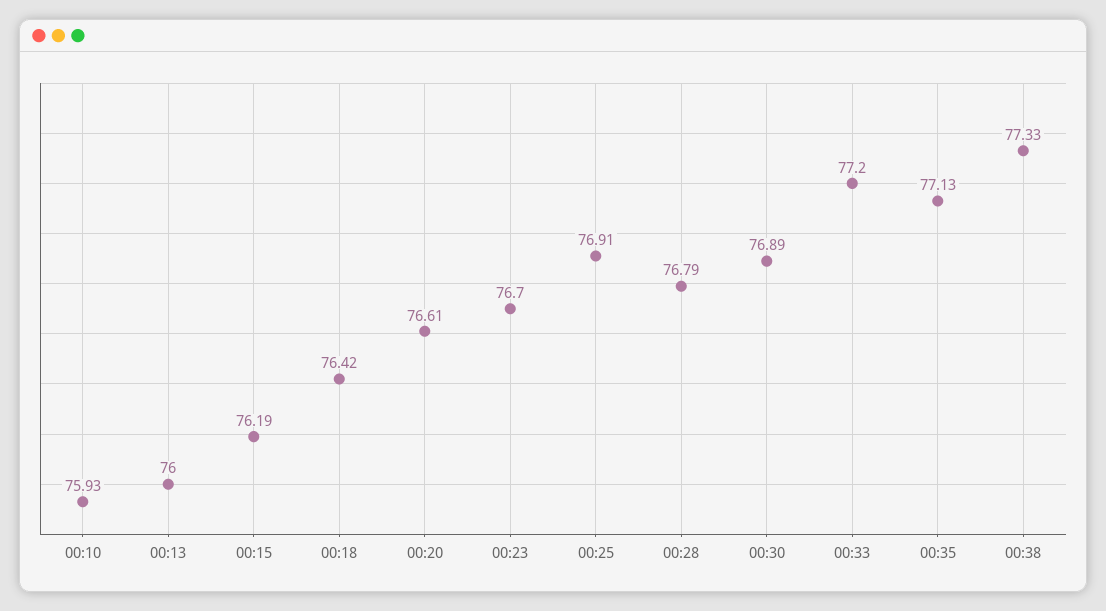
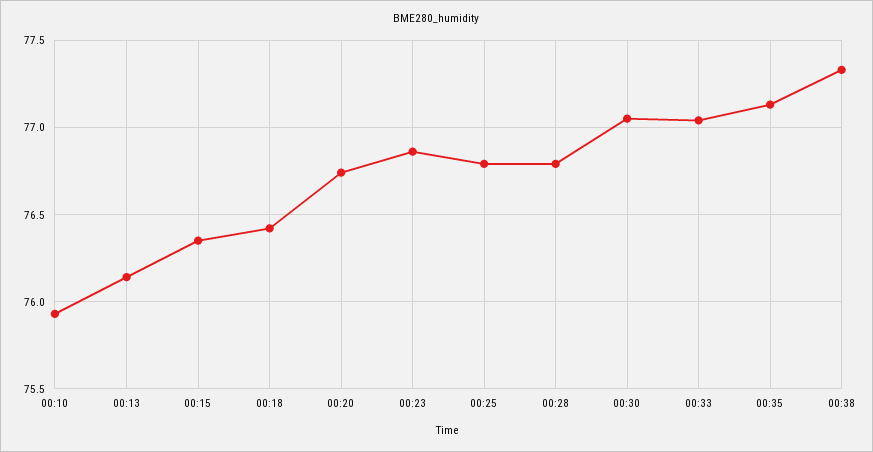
00:13: 76 -> 76.15
00:15: 76.19 -> 76.35
00:20: 76.61 -> 76.75
00:23: 76.7 -> 76.85
00:25: 76.91 -> 76.8
00:30: 76.89 -> 77.05
00:33: 77.2 -> 77.05

